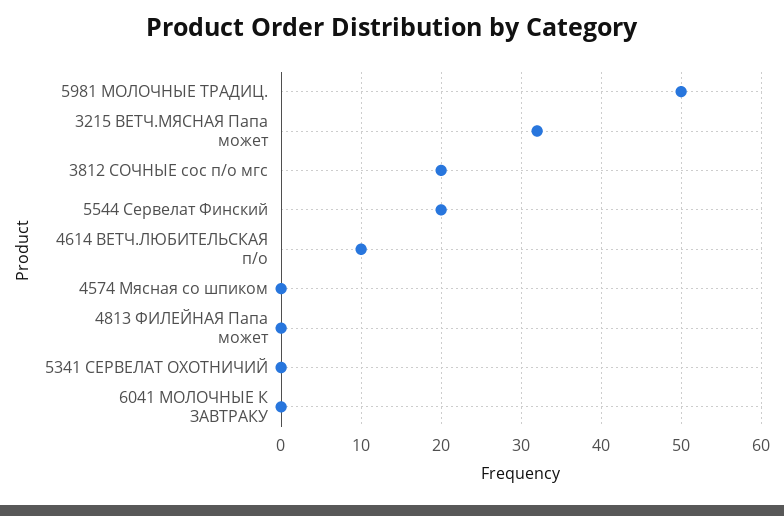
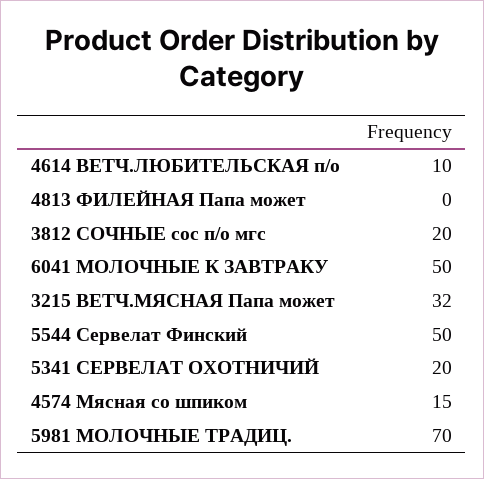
5981 МОЛОЧНЫЕ ТРАДИЦ.: 50 -> 70
5544 Сервелат Финский: 20 -> 50
4574 Мясная со шпиком: 0 -> 15
5341 СЕРВЕЛАТ ОХОТНИЧИЙ: 0 -> 20
6041 МОЛОЧНЫЕ К ЗАВТРАКУ: 0 -> 50

